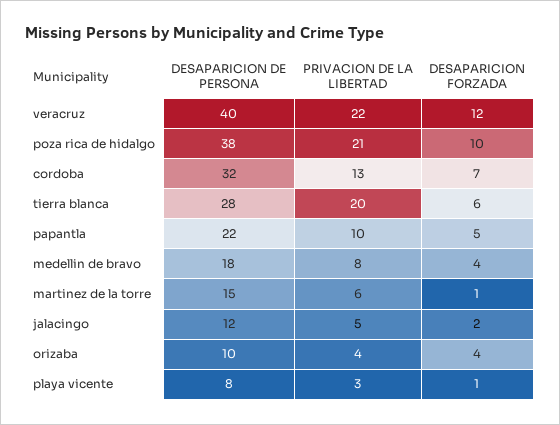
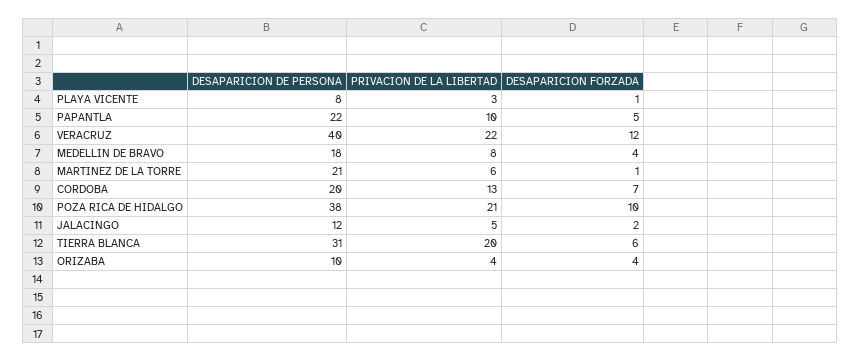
DESAPARICION DE PERSONA, cordoba: 32 -> 20
DESAPARICION DE PERSONA, tierra blanca: 28 -> 31
DESAPARICION DE PERSONA, martinez de la torre: 15 -> 21

